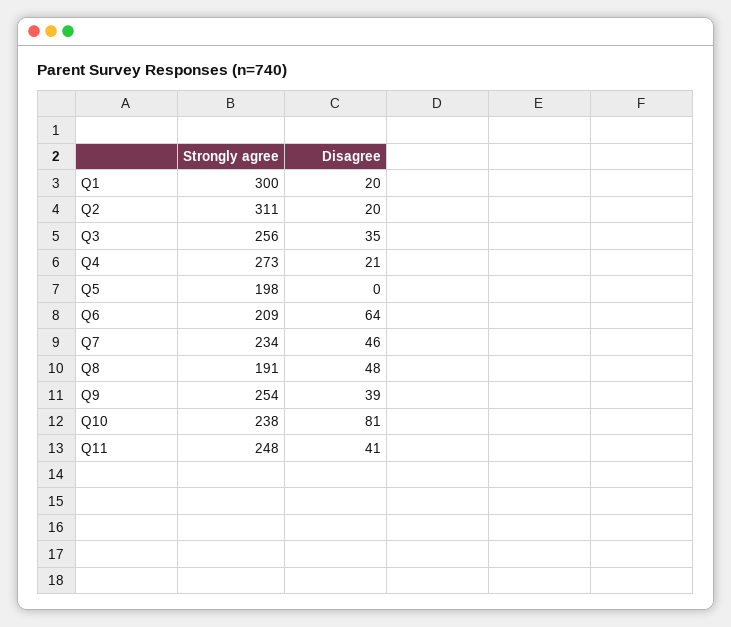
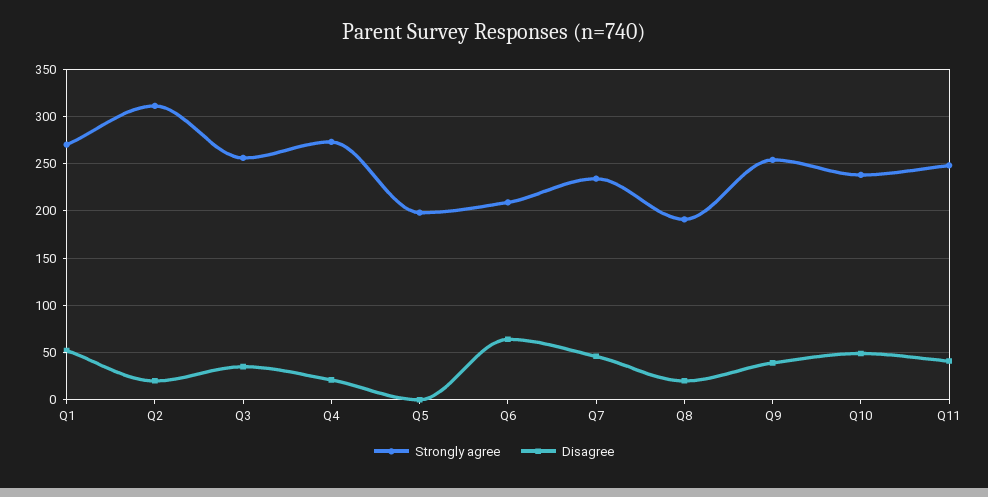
Strongly agree, Q1: 300 -> 270
Disagree, Q1: 20 -> 50
Disagree, Q8: 48 -> 20
Disagree, Q10: 81 -> 50

